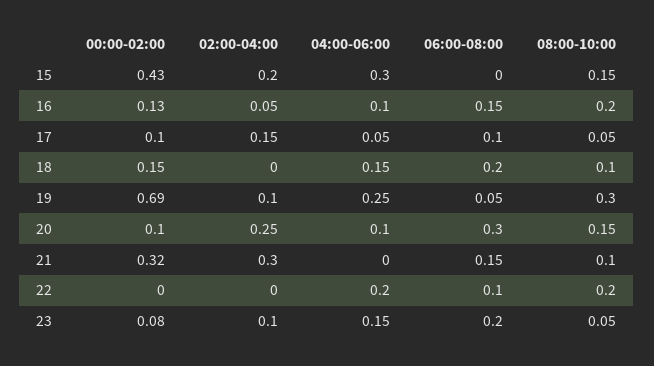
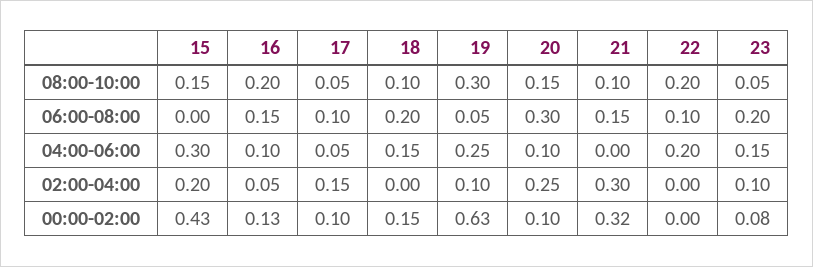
00:00-02:00, 19: 0.69 -> 0.63

